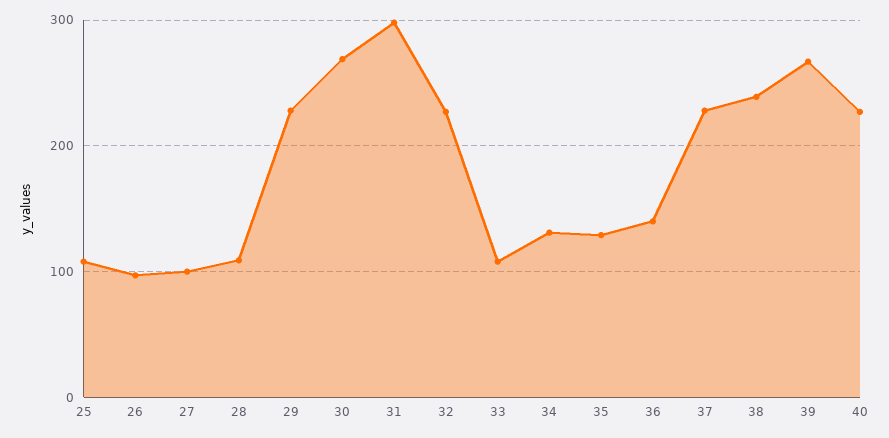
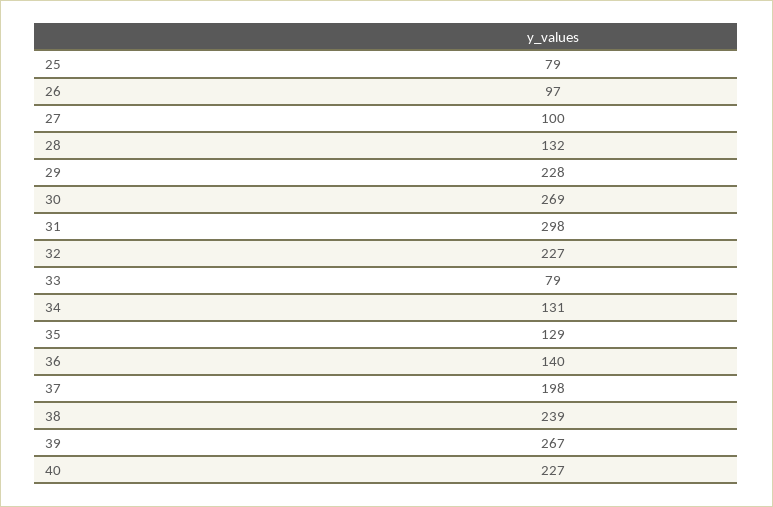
25: 110 -> 79
28: 110 -> 132
33: 110 -> 79
37: 230 -> 198

